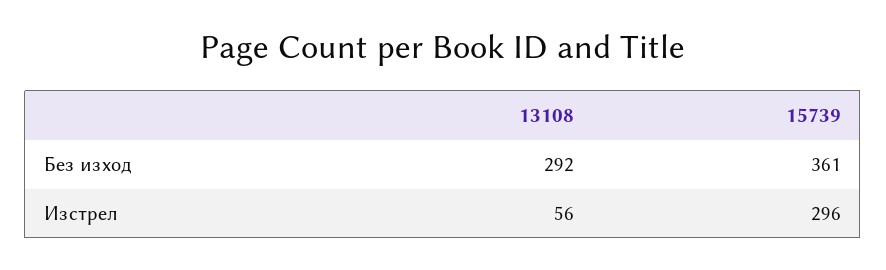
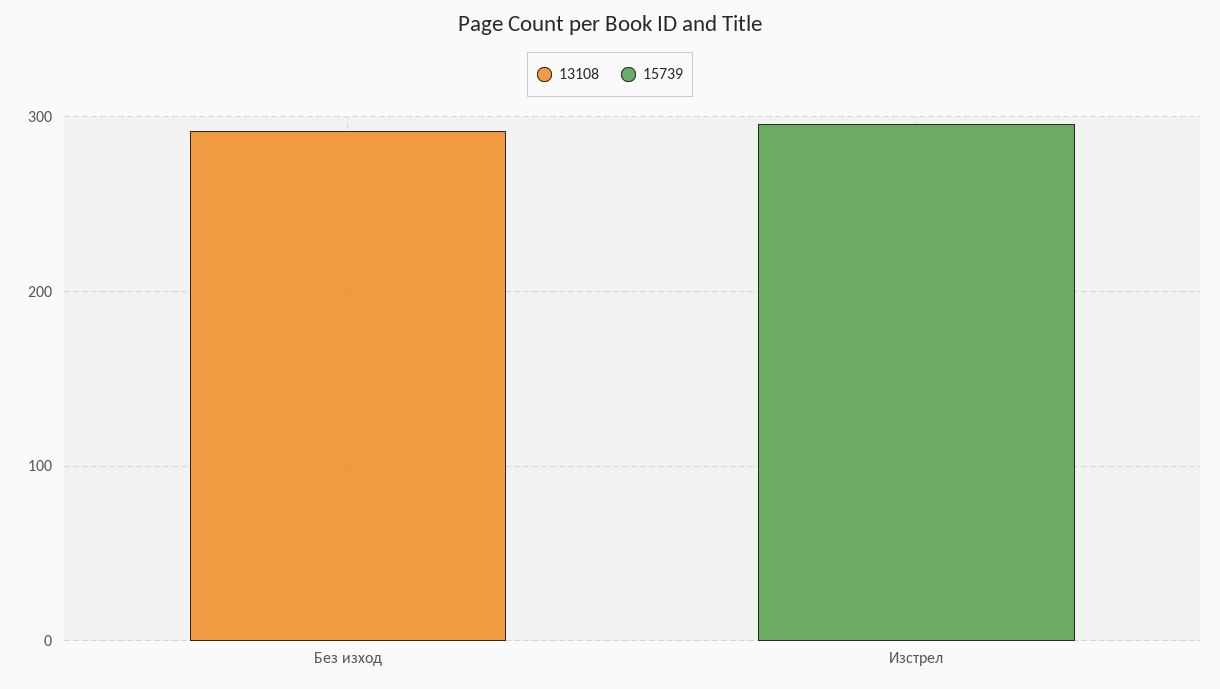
15739, Без изход: 361 -> 0
13108, Изстрел: 56 -> 0

